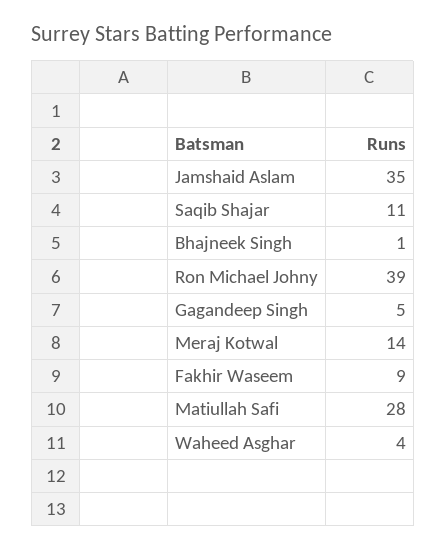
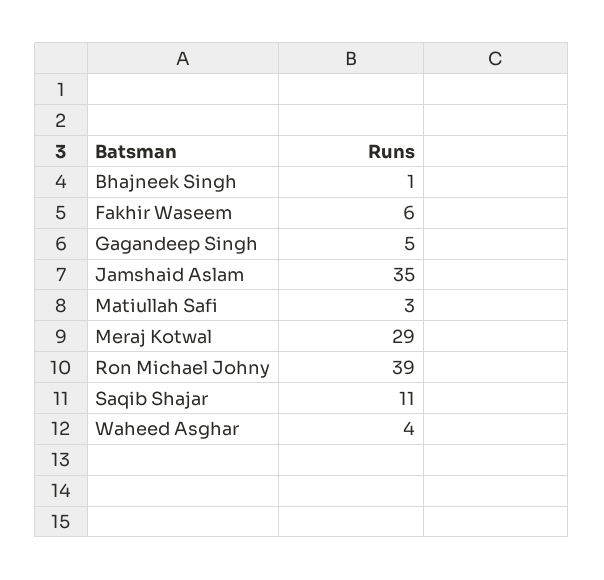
Meraj Kotwal: 14 -> 29
Fakhir Waseem: 9 -> 6
Matiullah Safi: 28 -> 3

